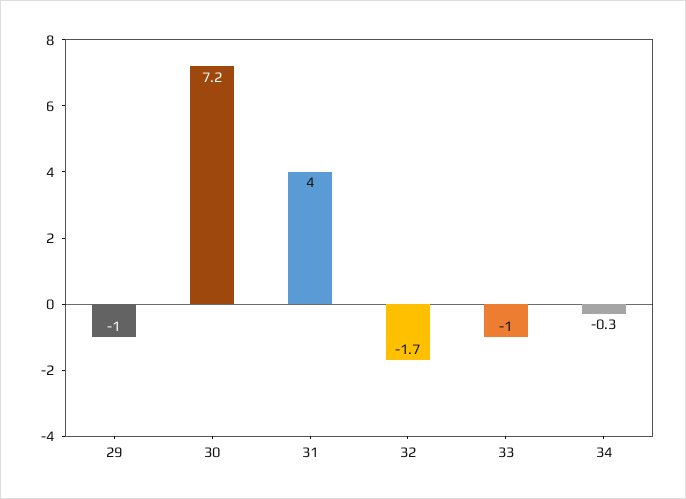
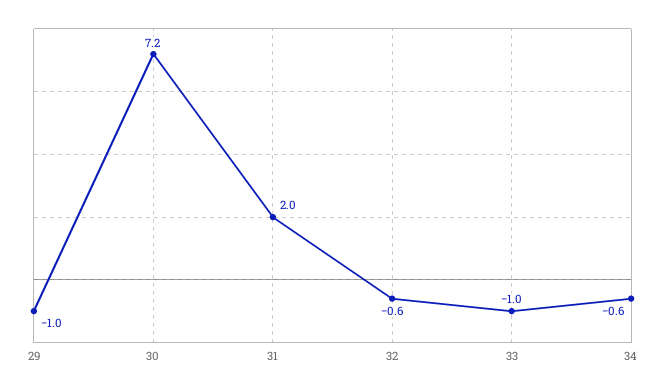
31: 4 -> 2
32: -1.7 -> -0.6
34: -0.3 -> -0.6

